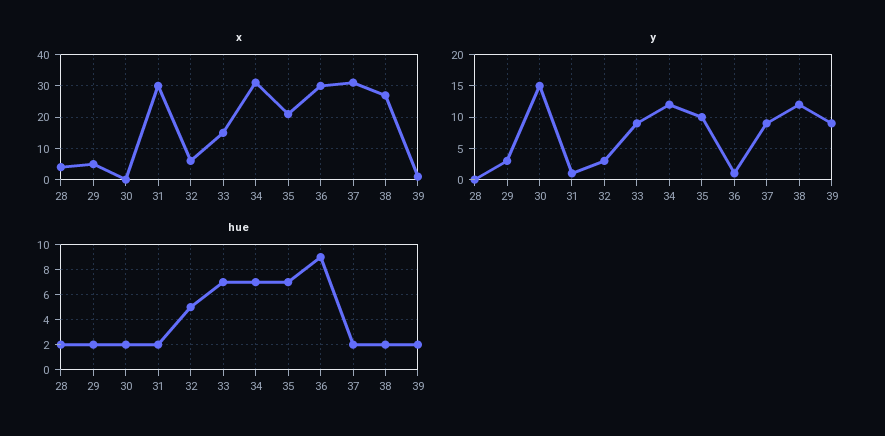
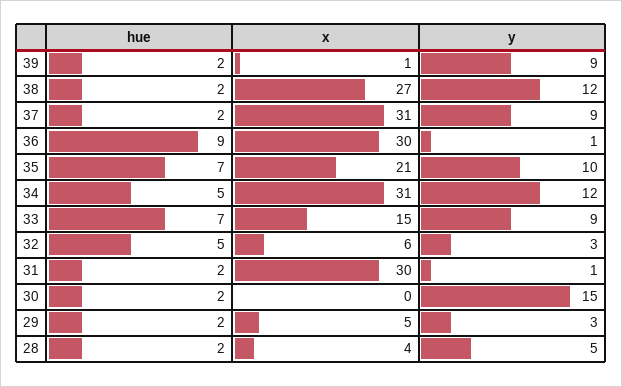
y, 28: 0 -> 5
hue, 34: 7 -> 5

